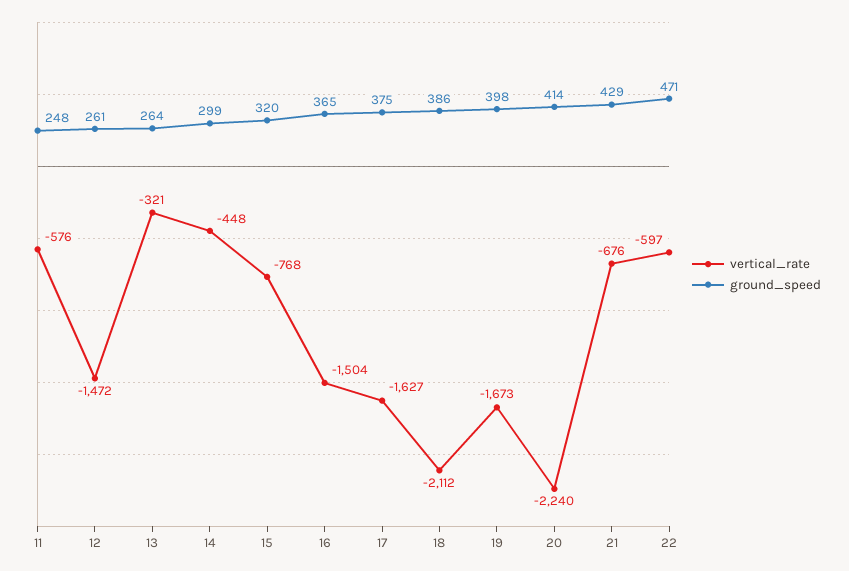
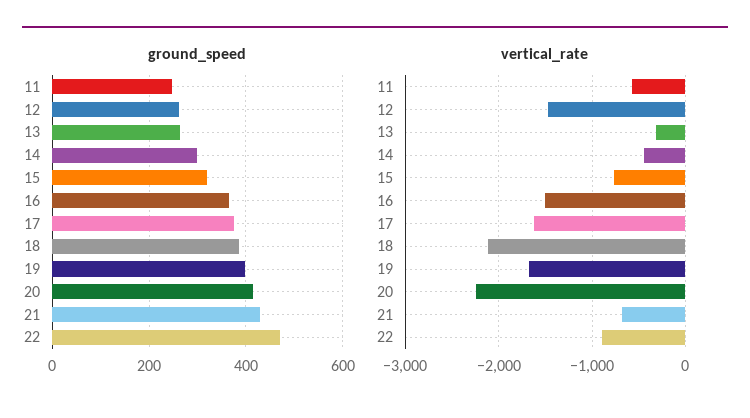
vertical_rate, 22: -597 -> -900

